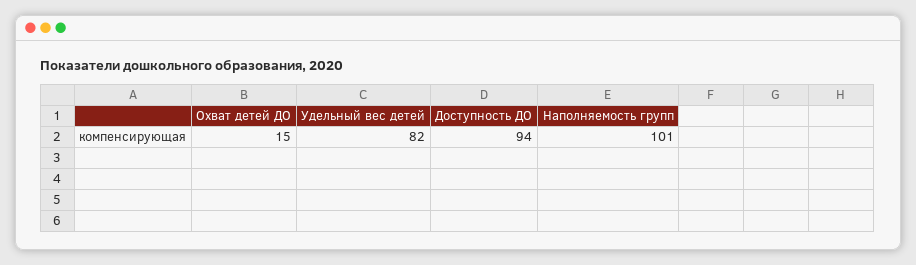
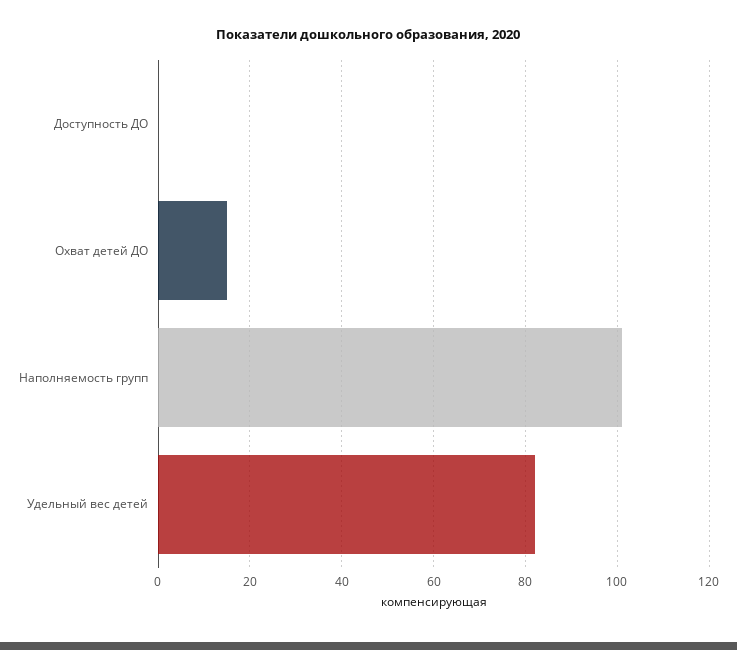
Доступность ДО: 94 -> 0

